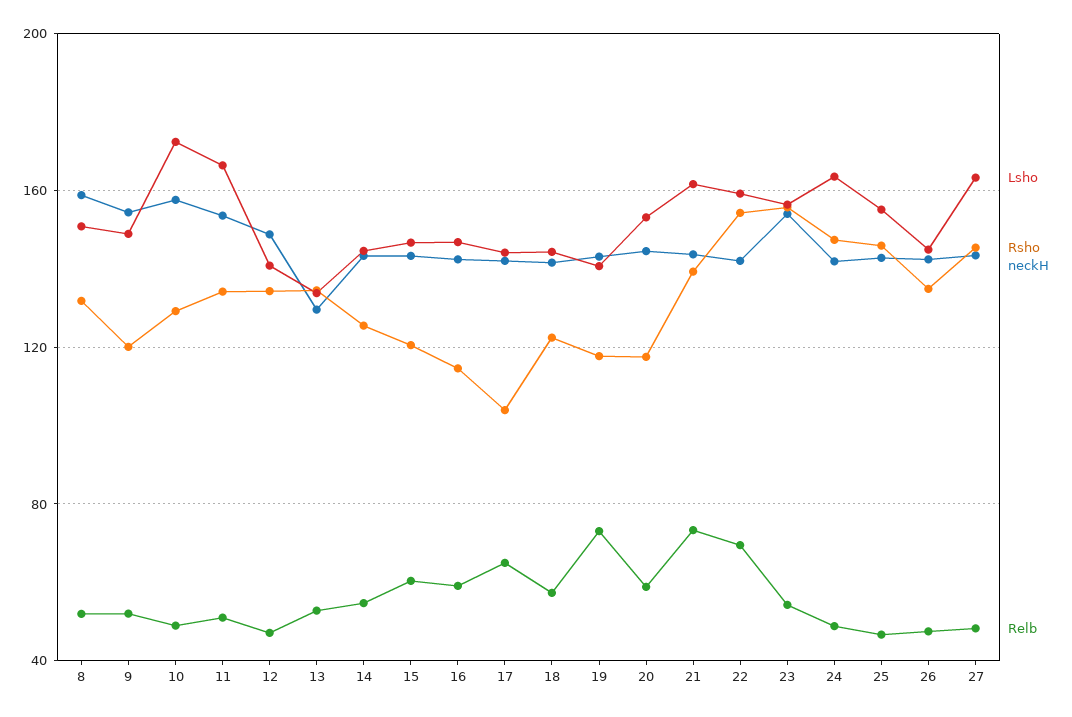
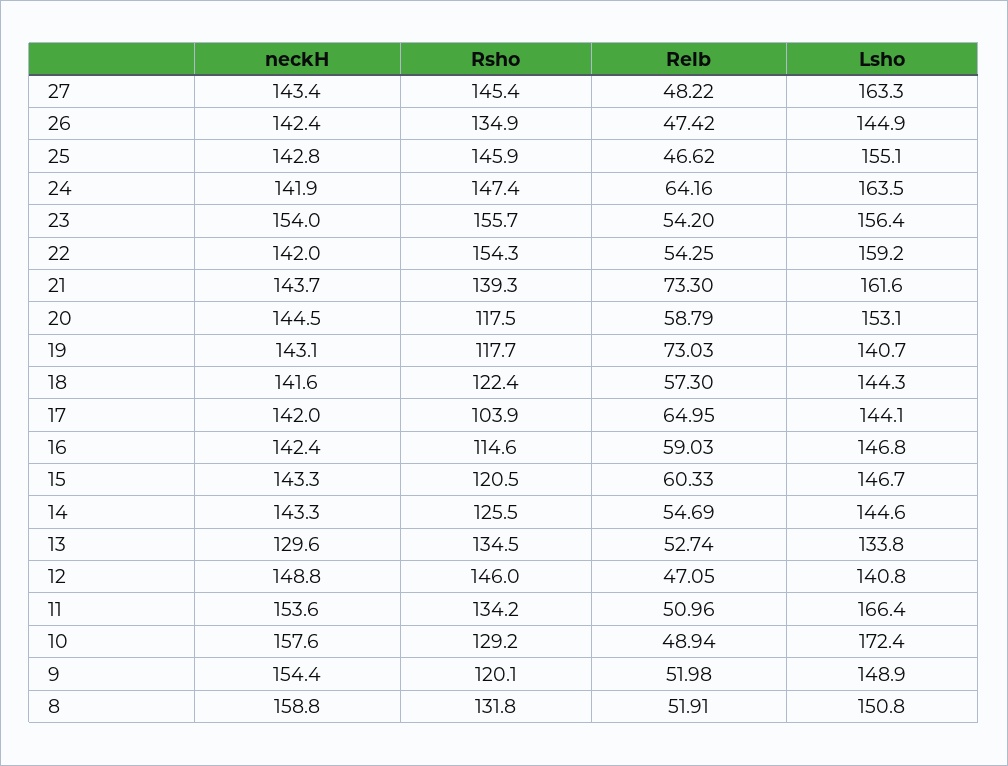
Rsho, 12: 135 -> 146
Relb, 22: 70 -> 54.25
Relb, 24: 50 -> 64.16

